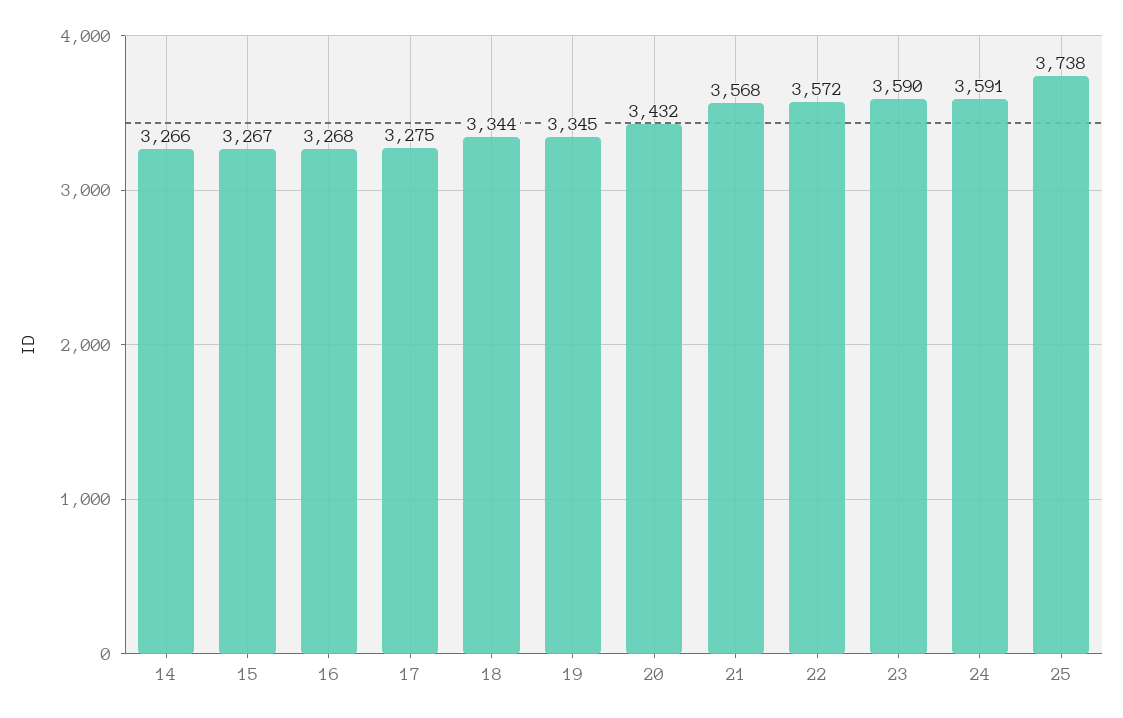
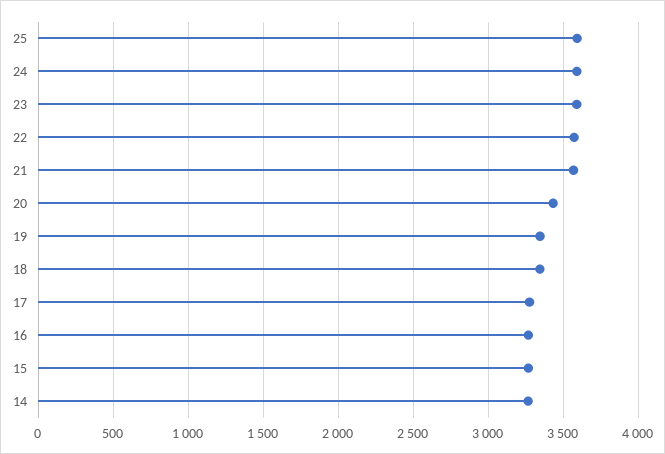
25: 3738 -> 3600

